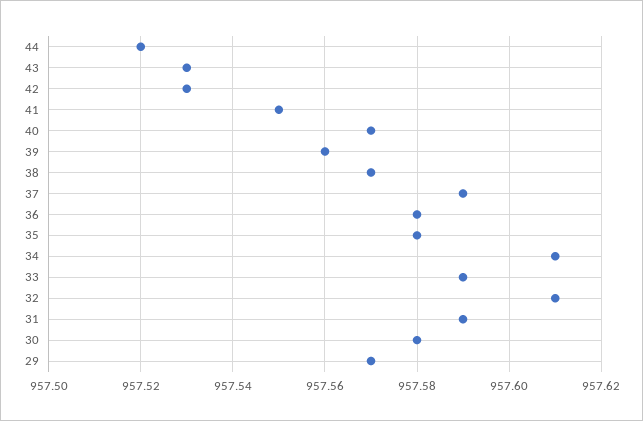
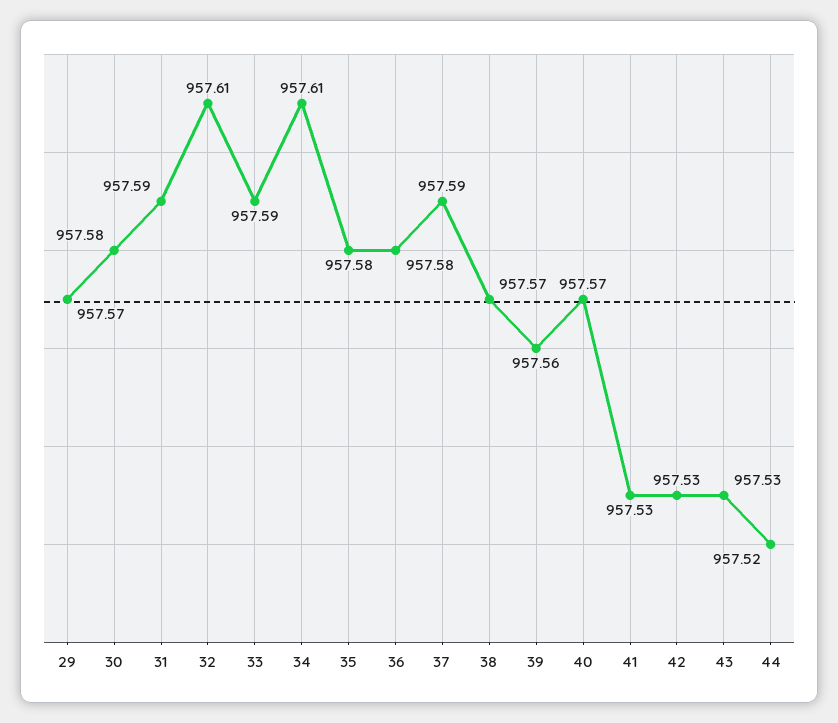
41: 957.55 -> 957.53

